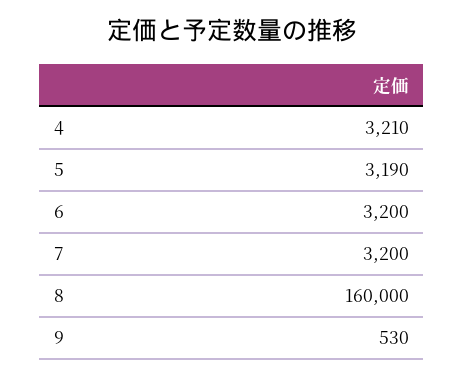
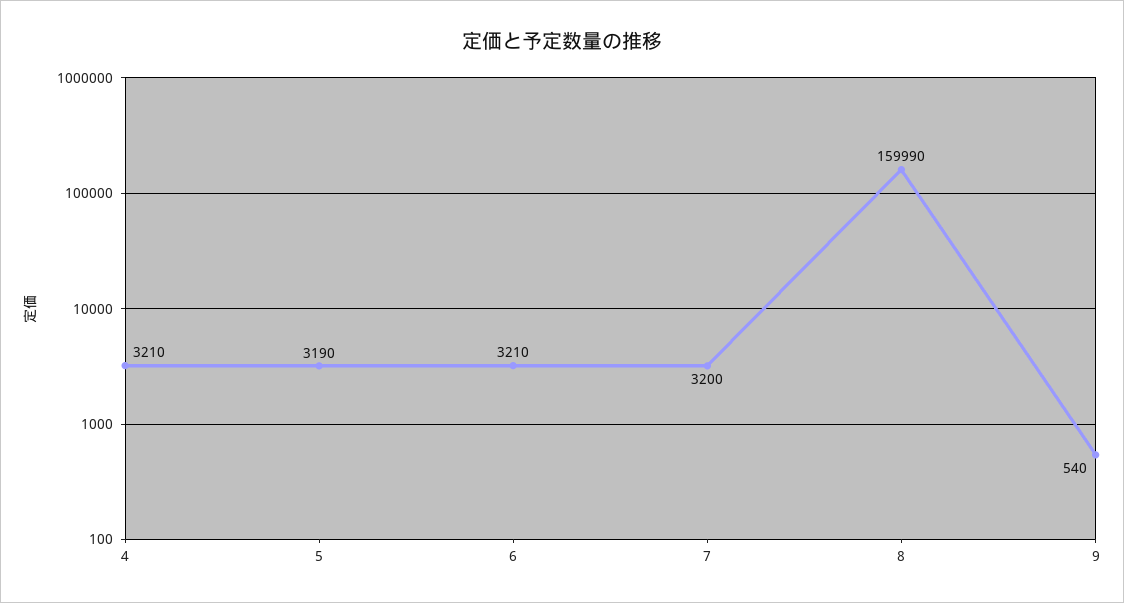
6: 3200 -> 3210
8: 160000 -> 159990
9: 530 -> 540

